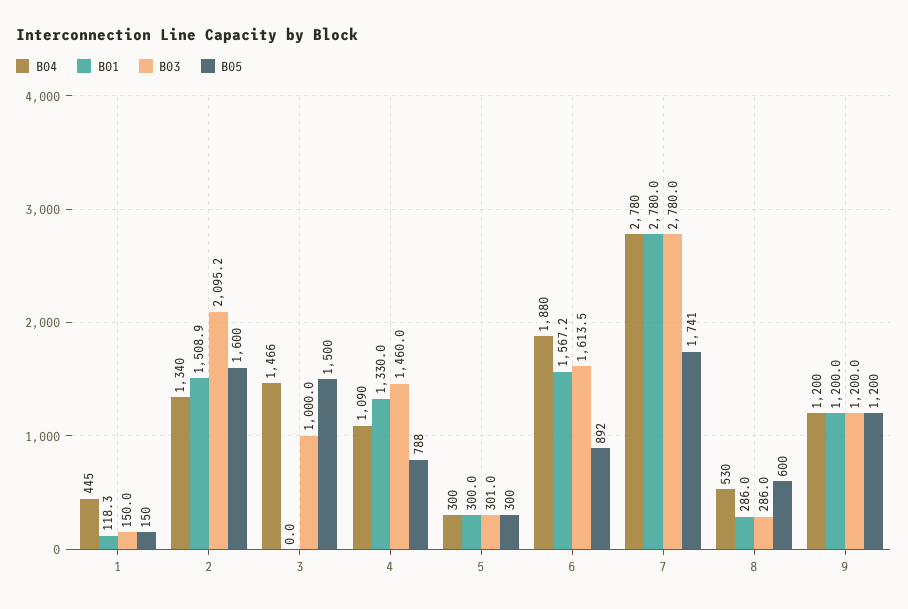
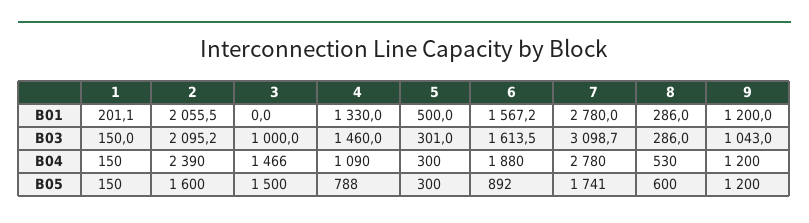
B04, 1: 445 -> 150
B01, 1: 118.3 -> 201.1
B04, 2: 1340 -> 2390
B01, 2: 1508.9 -> 2055.5
B01, 5: 300 -> 500
B03, 7: 2780 -> 3098.7
B03, 9: 1200 -> 1043

